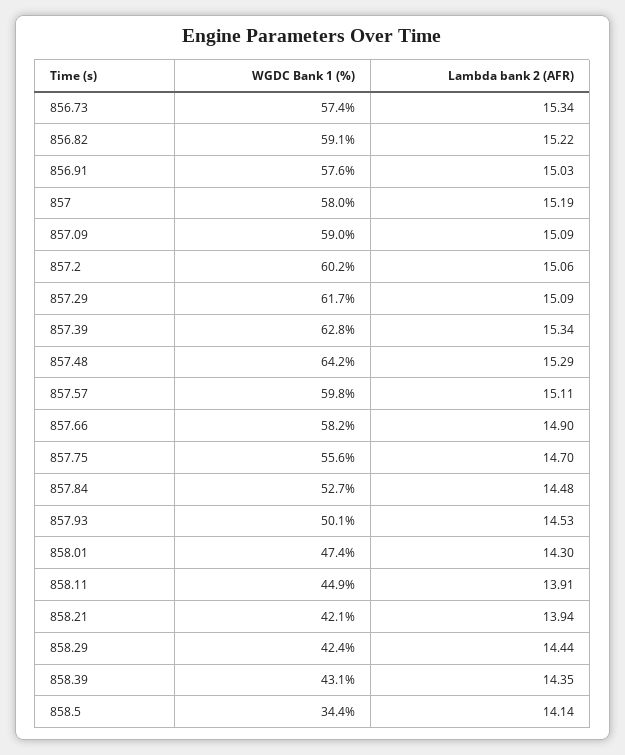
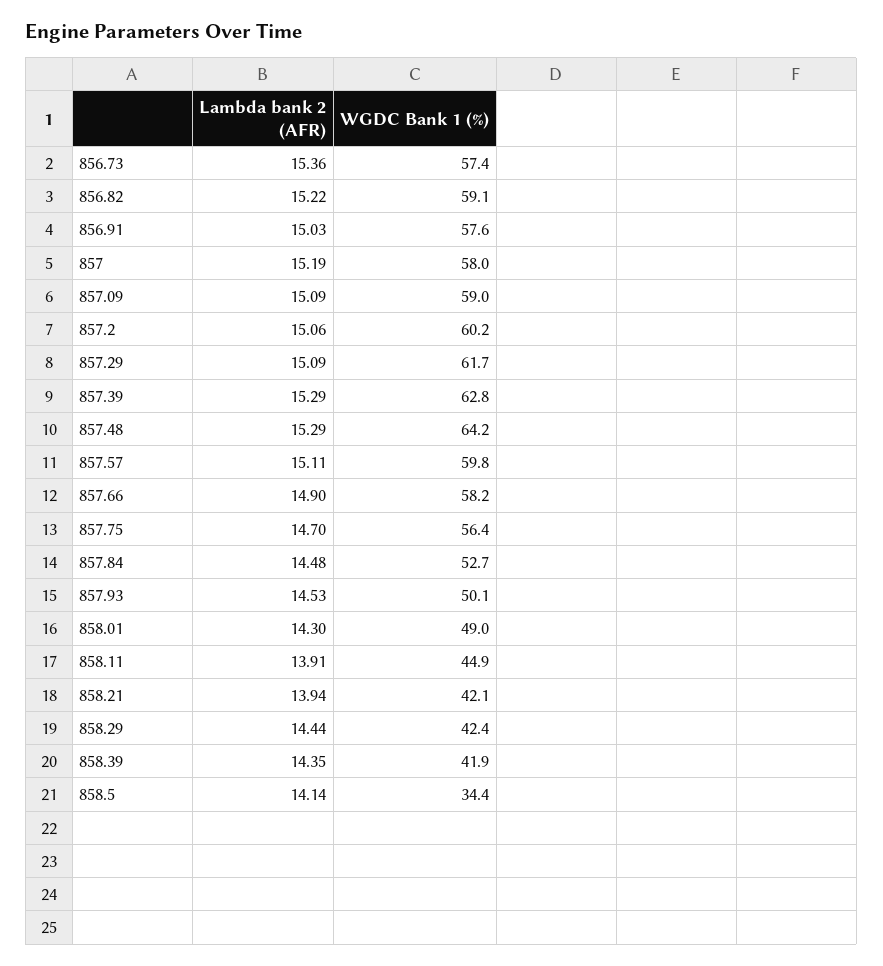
Lambda bank 2 (AFR), 856.73: 15.34 -> 15.36
Lambda bank 2 (AFR), 857.39: 15.34 -> 15.29
WGDC Bank 1 (%), 857.75: 55.6 -> 56.4
WGDC Bank 1 (%), 858.01: 47.4 -> 49
WGDC Bank 1 (%), 858.39: 43.1 -> 41.9

